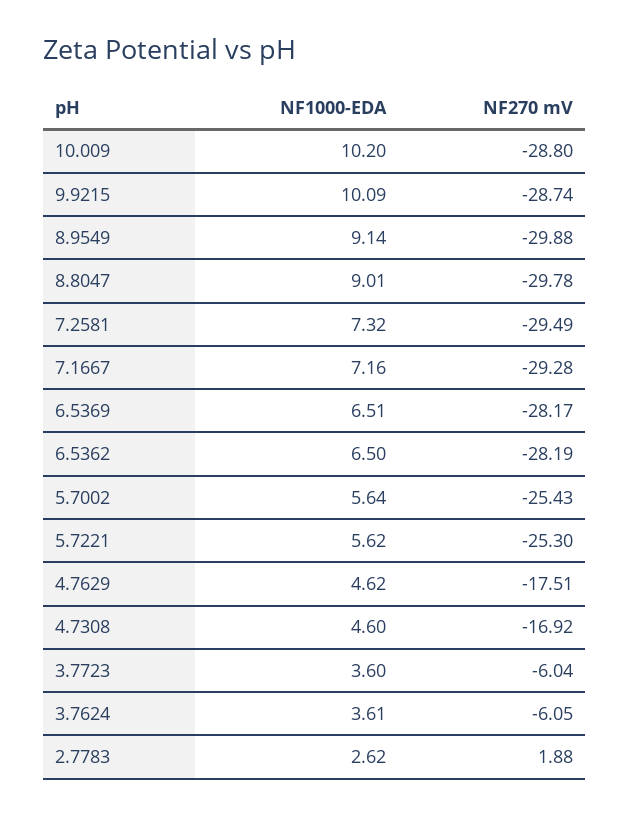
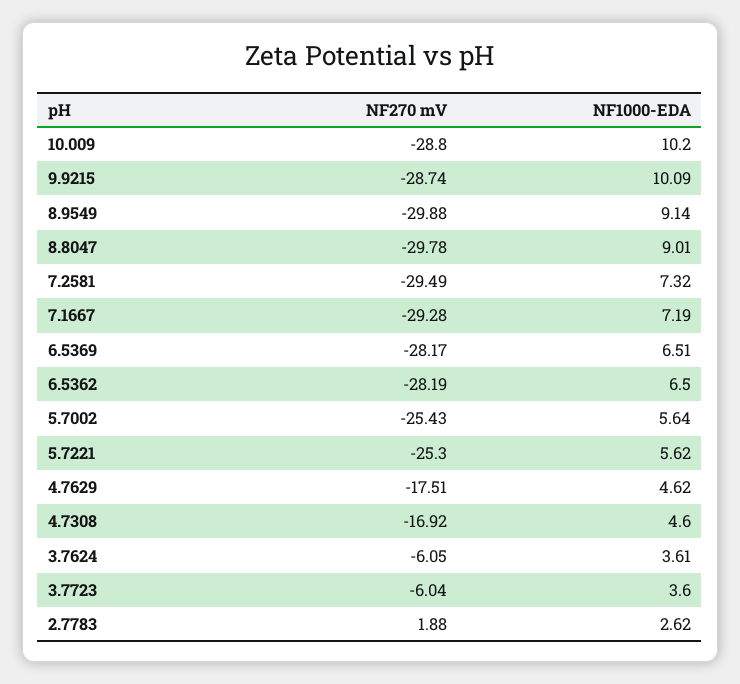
NF1000-EDA, 7.1667: 7.16 -> 7.19

